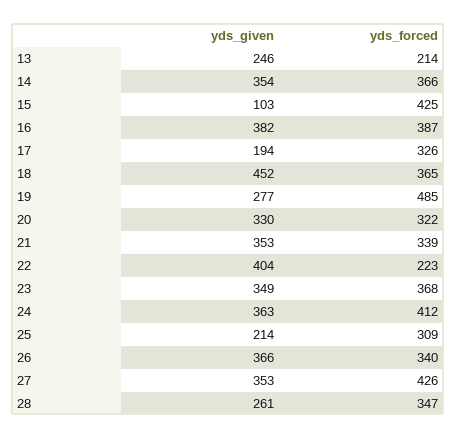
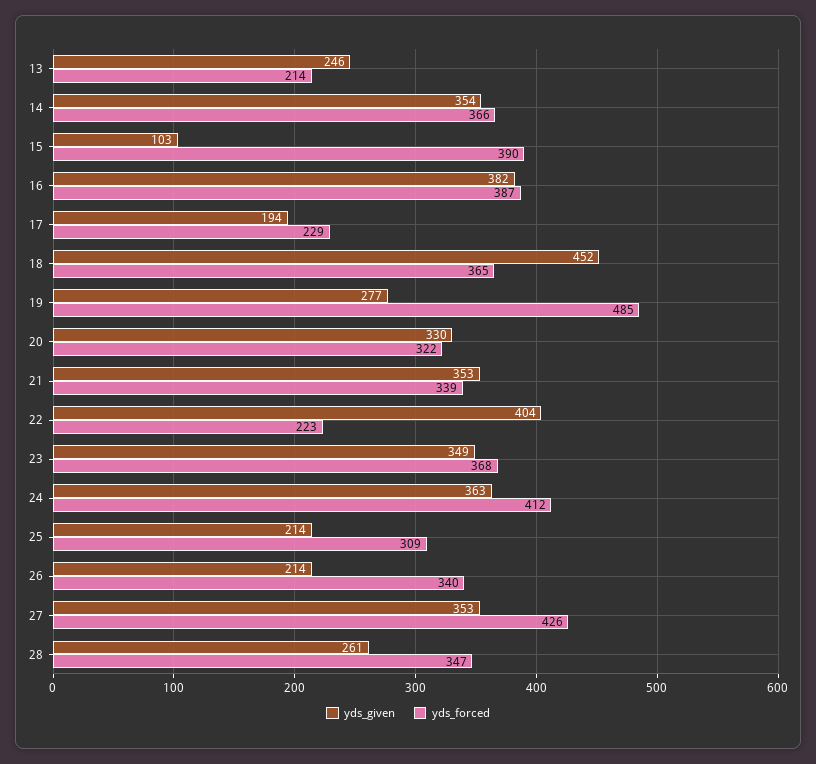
yds_forced, 15: 425 -> 390
yds_forced, 17: 326 -> 229
yds_given, 26: 366 -> 214

